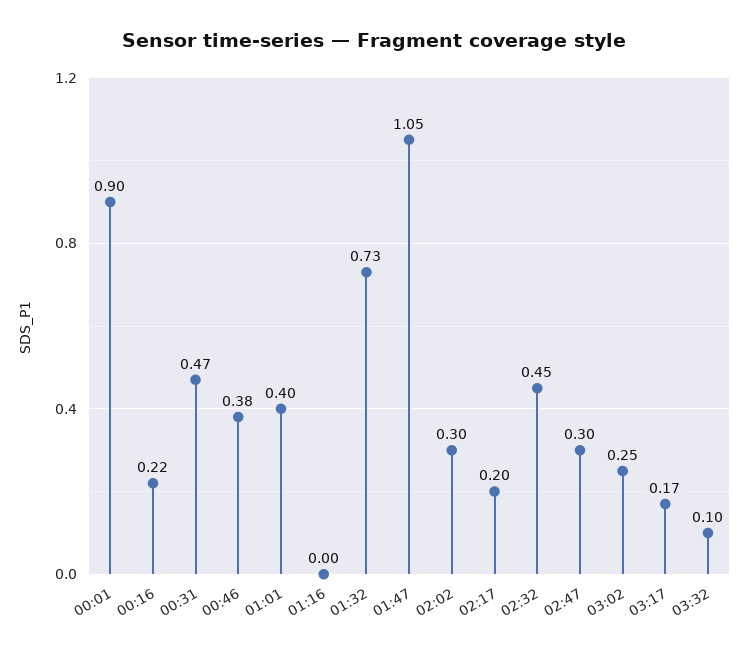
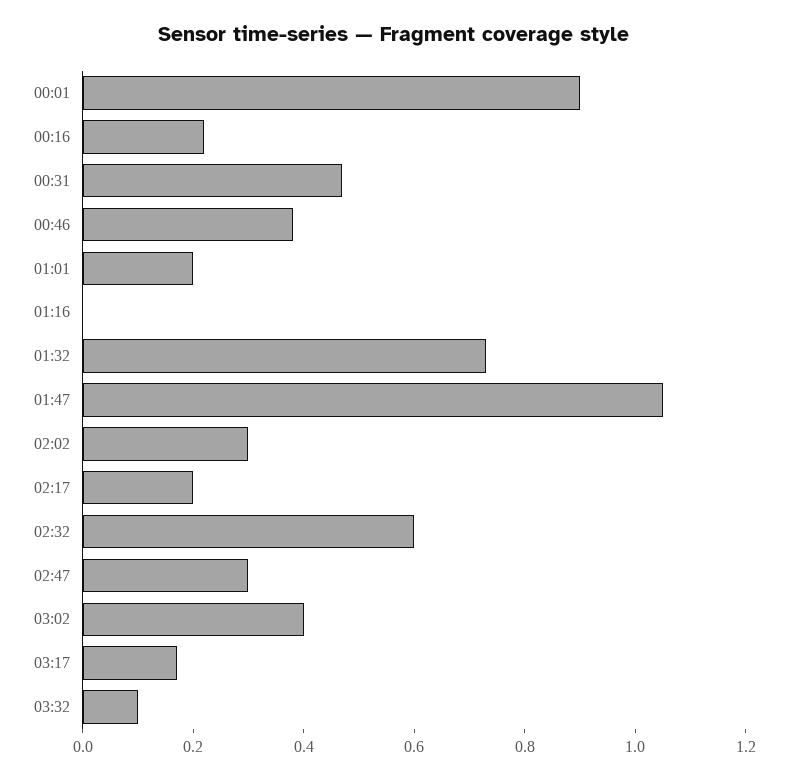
01:01: 0.4 -> 0.2
02:32: 0.45 -> 0.6
03:02: 0.25 -> 0.4

